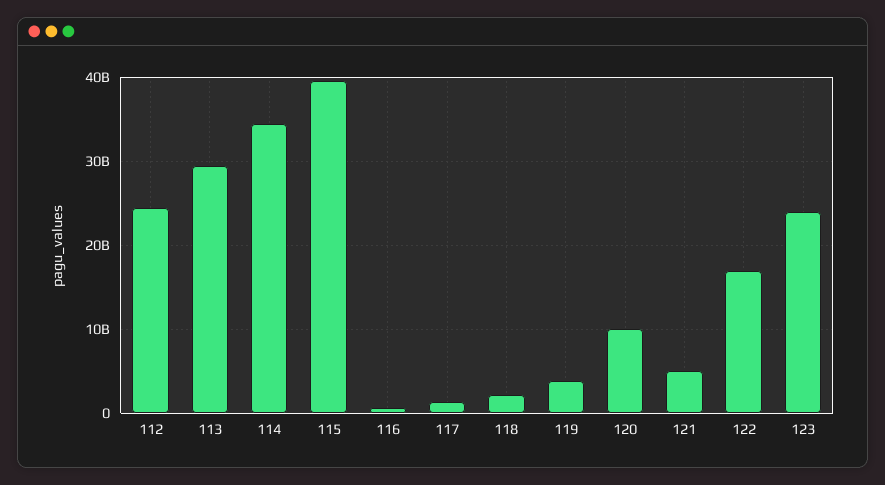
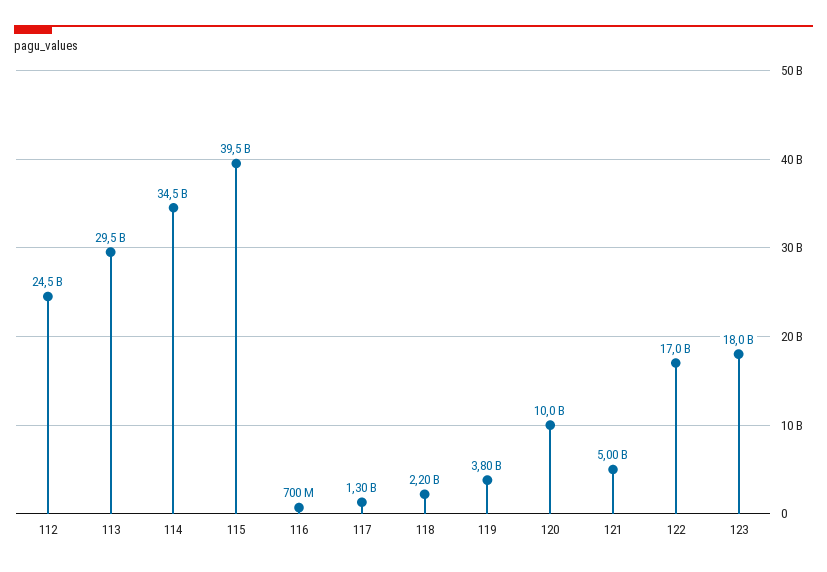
123: 24000000000 -> 18000000000

